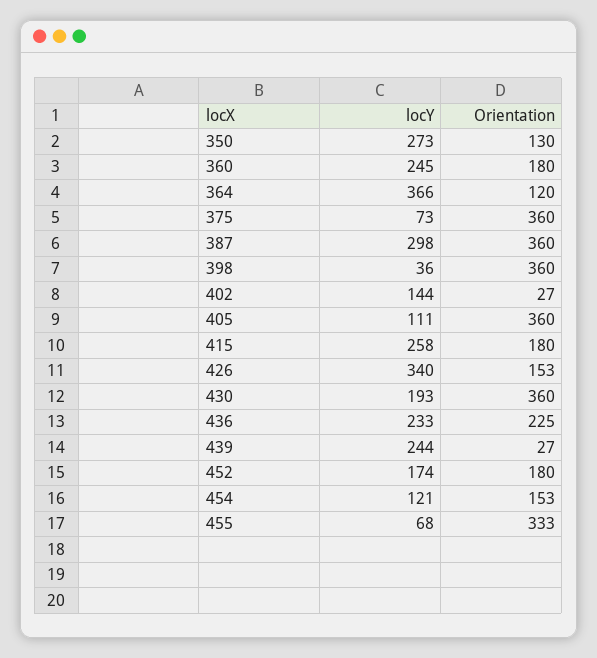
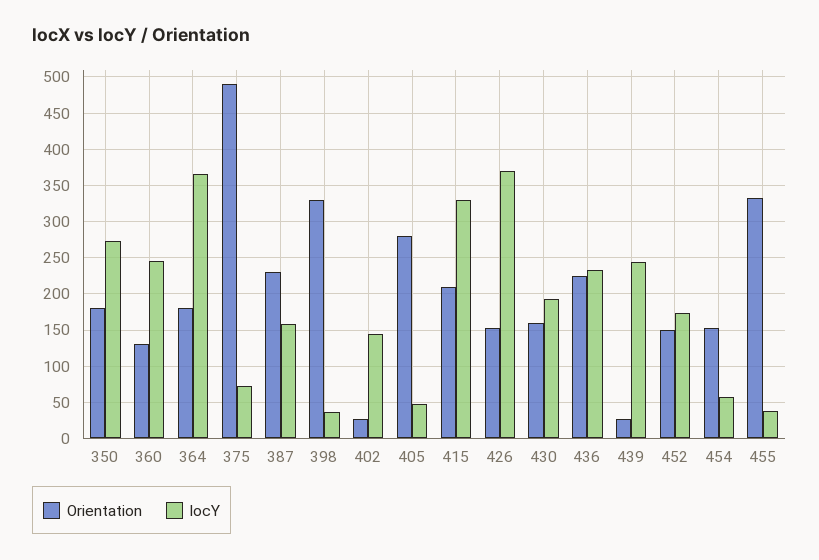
Orientation, 350: 130 -> 180
Orientation, 360: 180 -> 130
Orientation, 364: 120 -> 180
Orientation, 375: 360 -> 490
locY, 387: 298 -> 160
Orientation, 387: 360 -> 230
Orientation, 398: 360 -> 330
locY, 405: 111 -> 50
Orientation, 405: 360 -> 280
locY, 415: 258 -> 330
Orientation, 415: 180 -> 210
locY, 426: 340 -> 370
Orientation, 430: 360 -> 160
Orientation, 452: 180 -> 150
locY, 454: 121 -> 60
locY, 455: 68 -> 40

